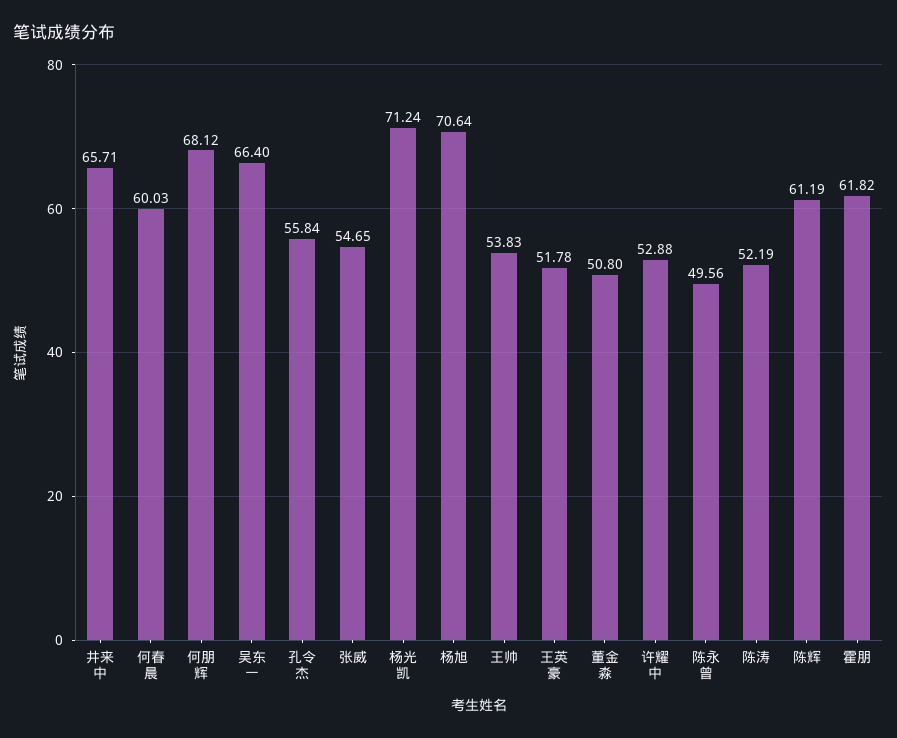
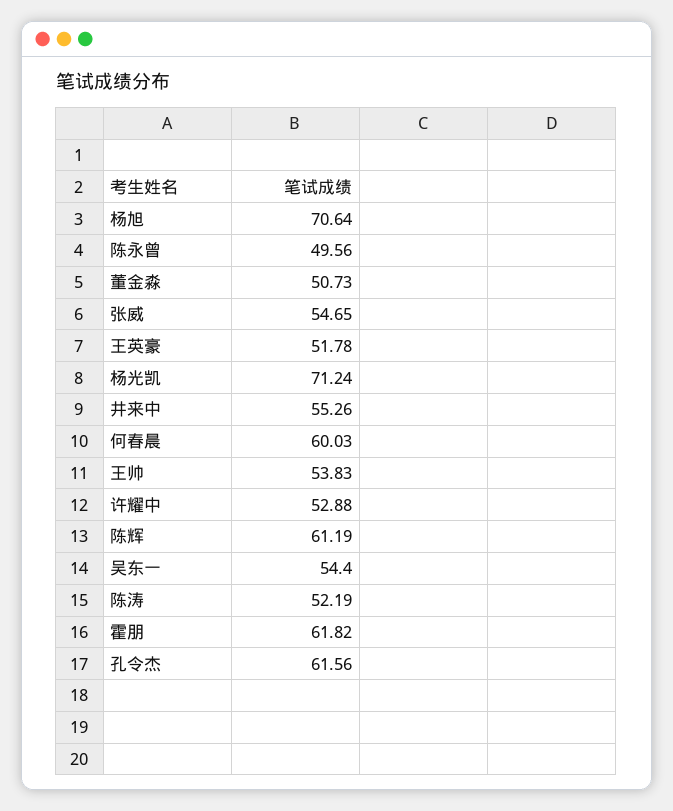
井来中: 65.71 -> 55.26
何朋辉: 68.12 -> none
吴东一: 66.4 -> 54.4
孔令杰: 55.84 -> 61.56
董金淼: 50.8 -> 50.73

